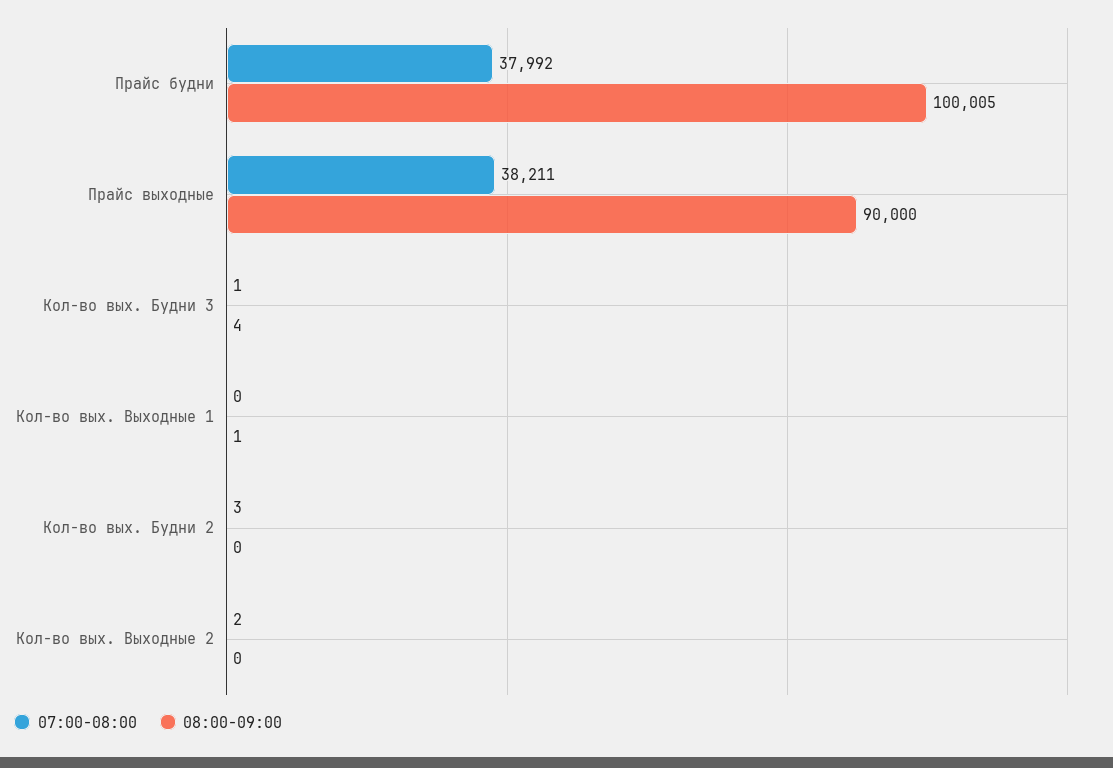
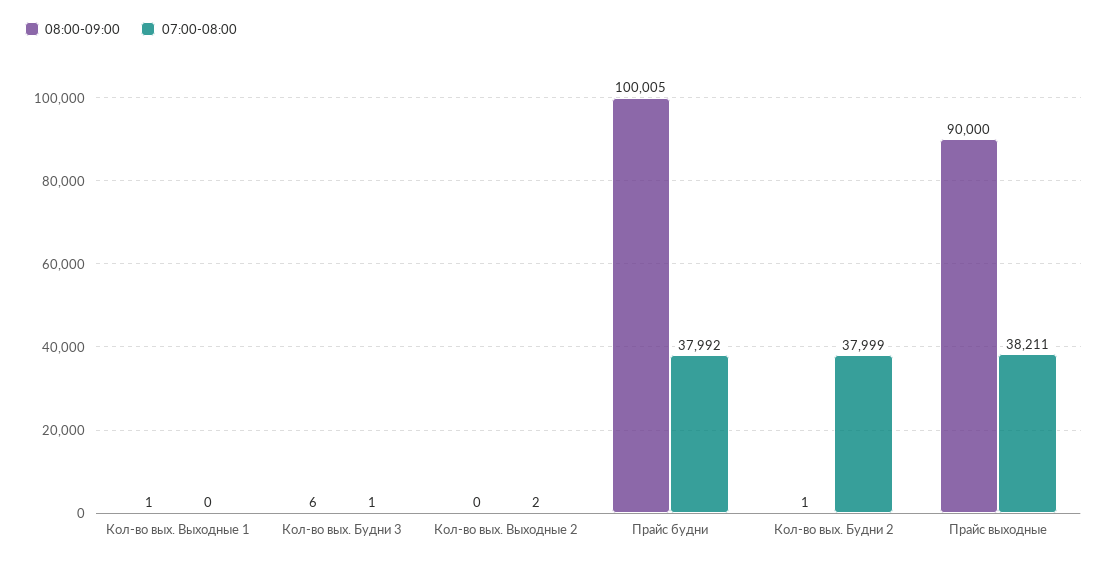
08:00-09:00, Кол-во вых. Будни 3: 4 -> 6
07:00-08:00, Кол-во вых. Будни 2: 3 -> 37999
08:00-09:00, Кол-во вых. Будни 2: 0 -> 1

